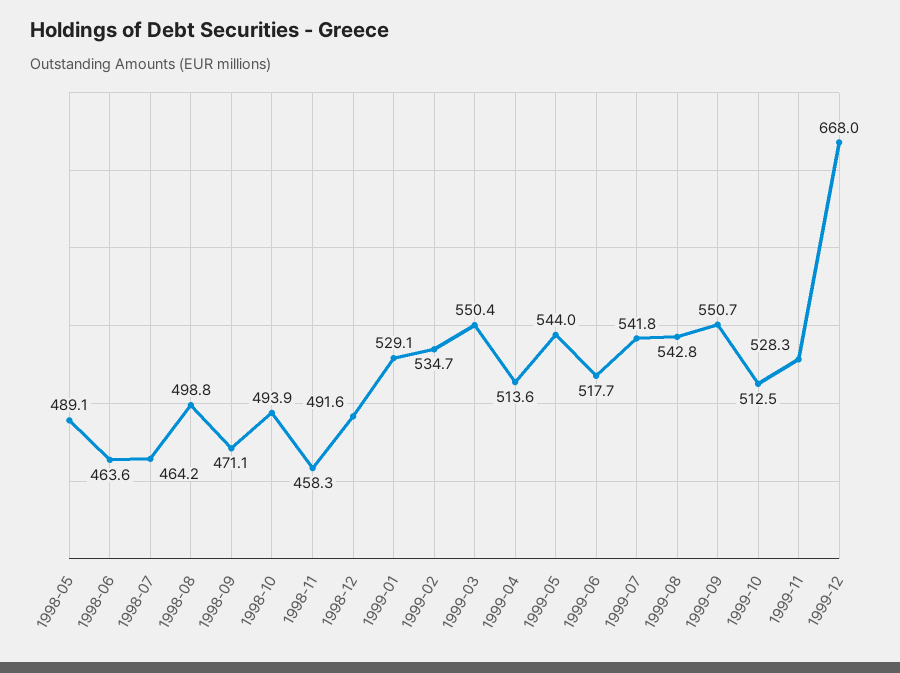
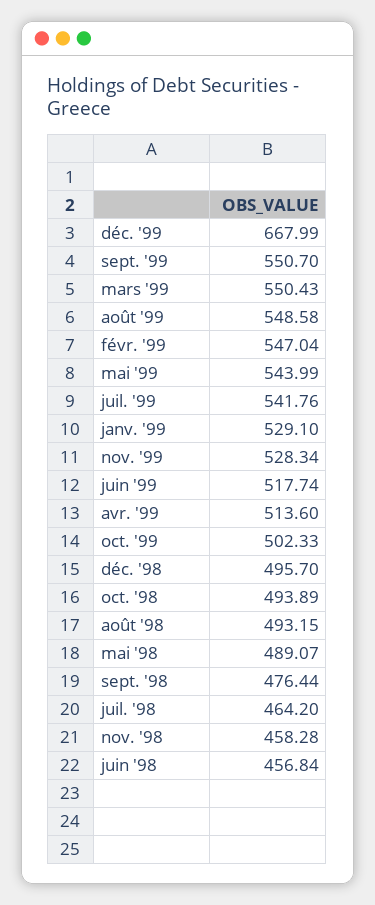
1998-06: 463.6 -> 456.84
1998-08: 498.8 -> 493.15
1998-09: 471.1 -> 476.44
1998-12: 491.6 -> 495.7
1999-02: 534.7 -> 547.04
1999-08: 542.8 -> 548.58
1999-10: 512.5 -> 502.33

